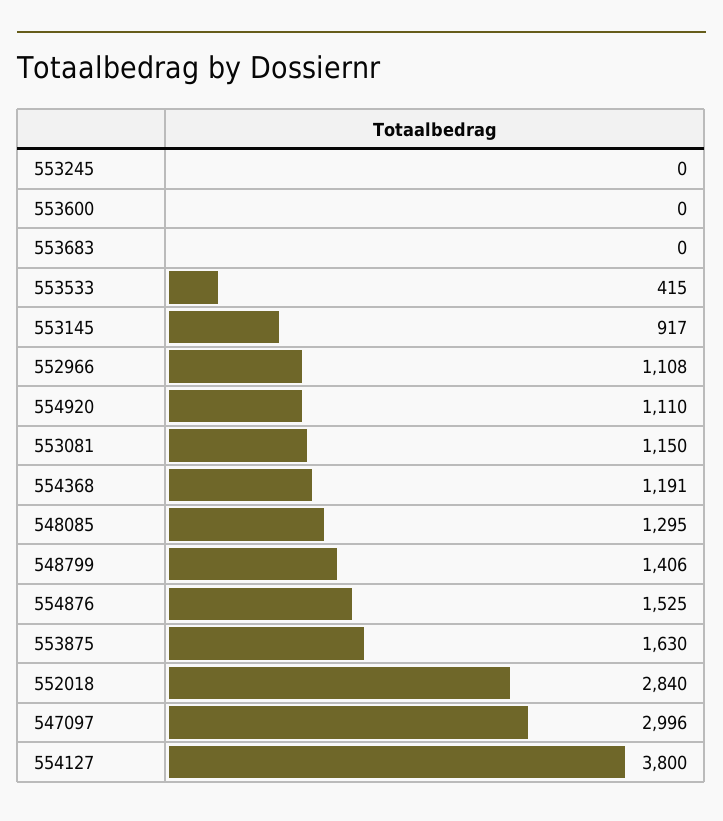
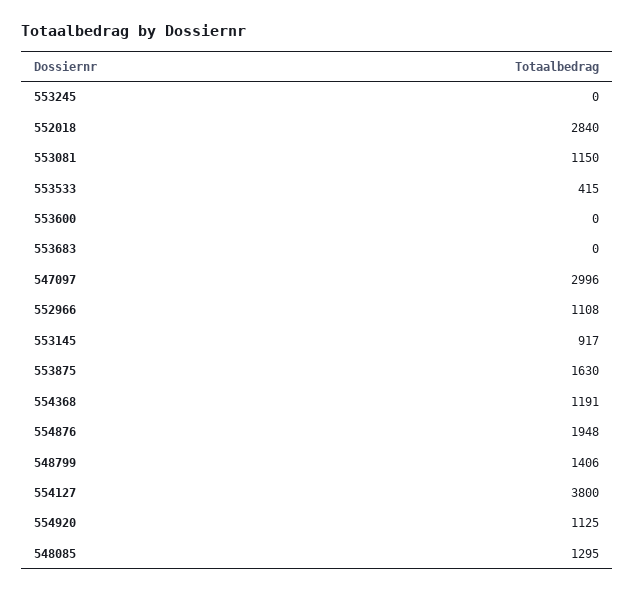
554920: 1110 -> 1125
554876: 1525 -> 1948

